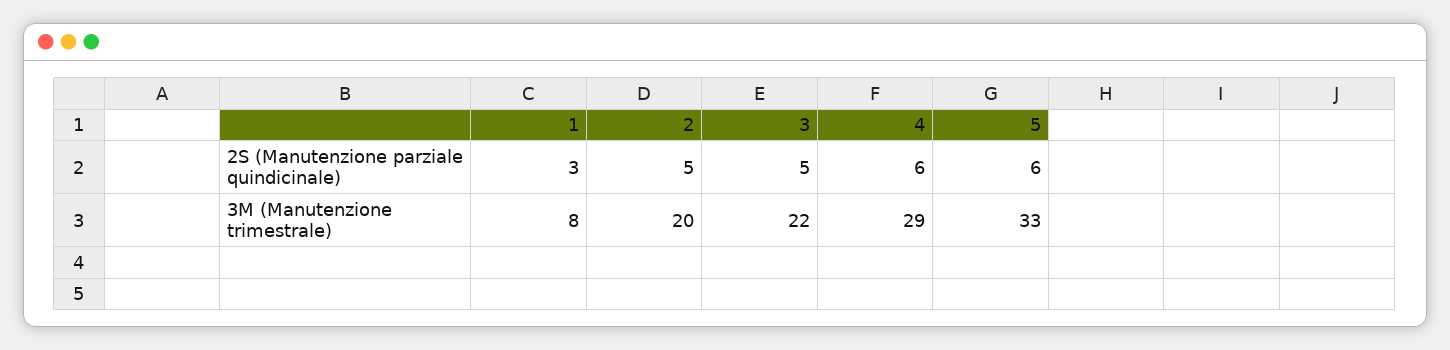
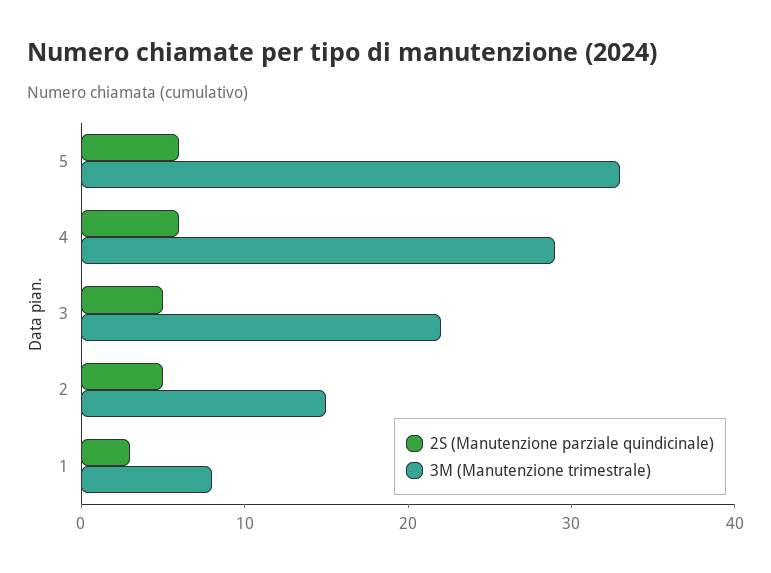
3M (Manutenzione trimestrale), 2: 20 -> 15

